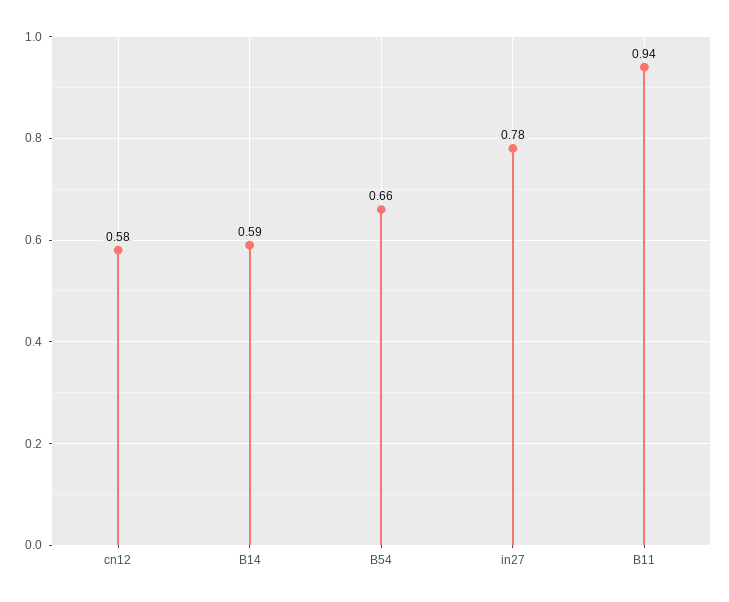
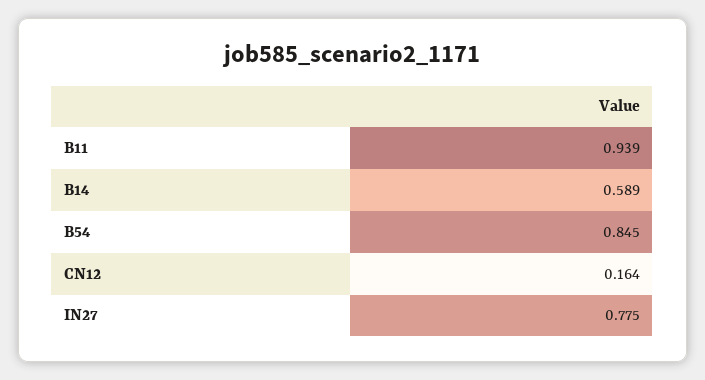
cn12: 0.58 -> 0.164
B54: 0.66 -> 0.845

